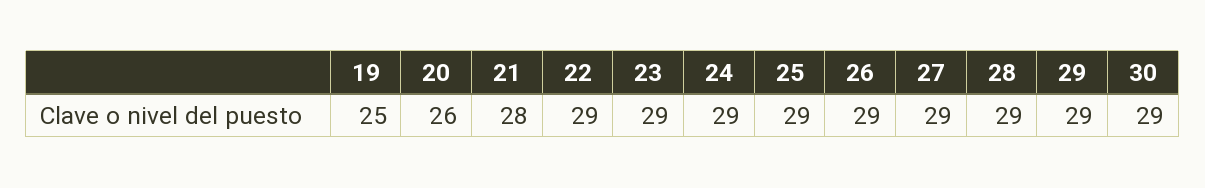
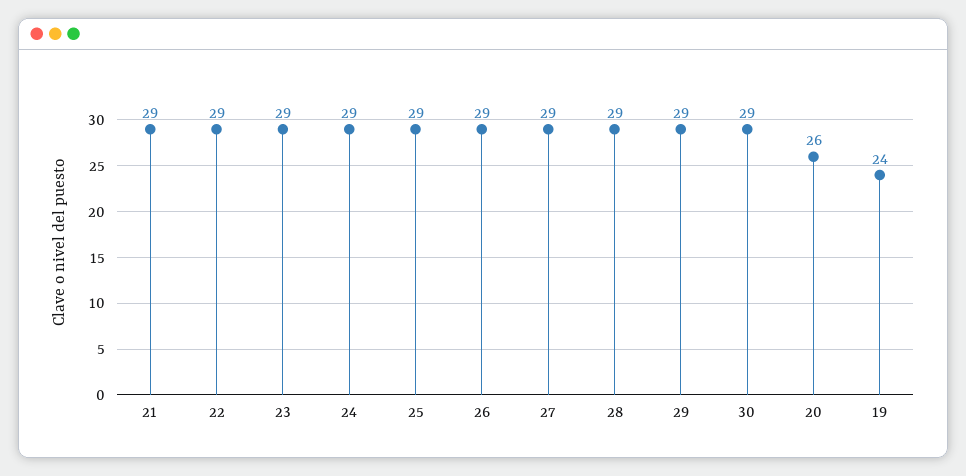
19: 25 -> 24
21: 28 -> 29

